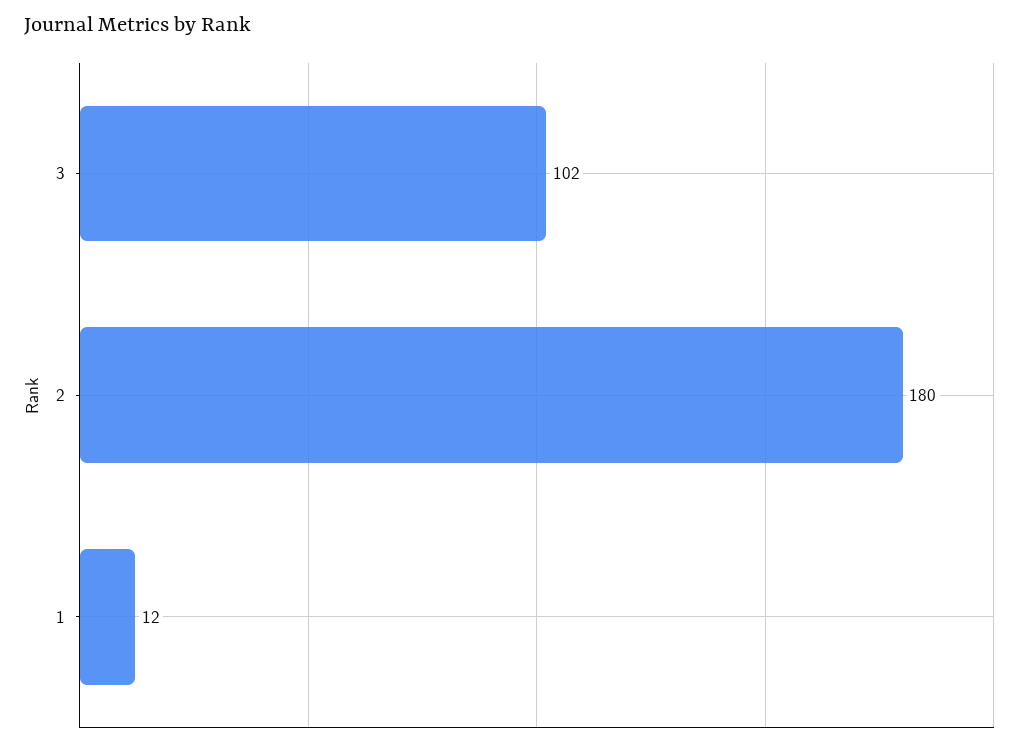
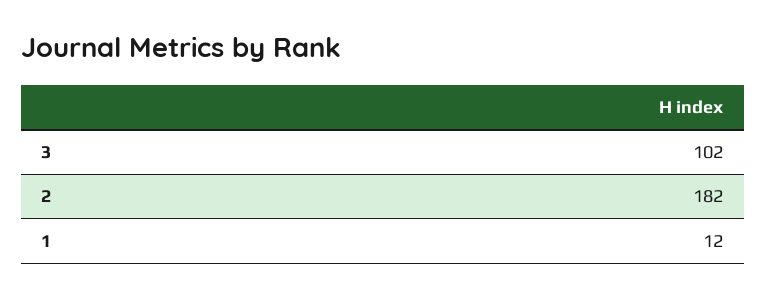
2: 180 -> 182

